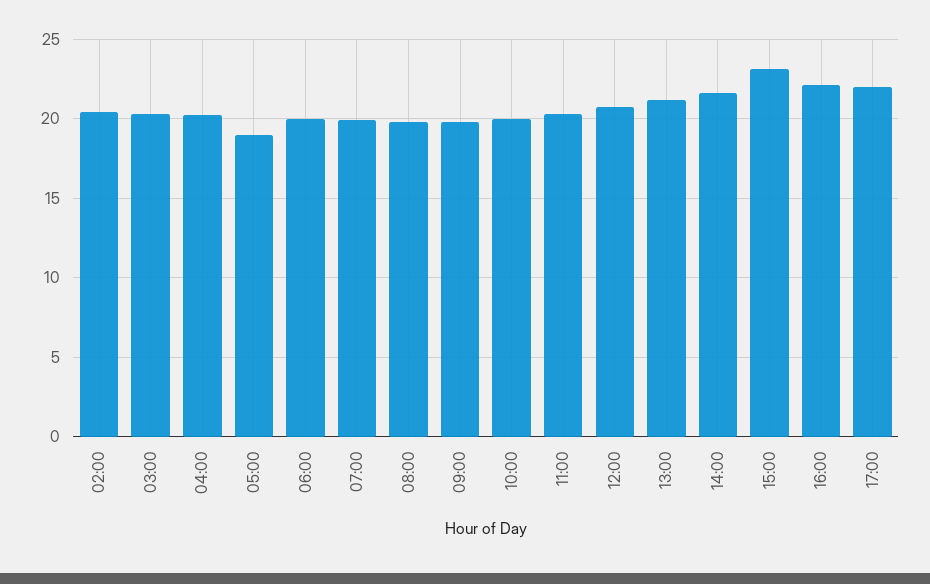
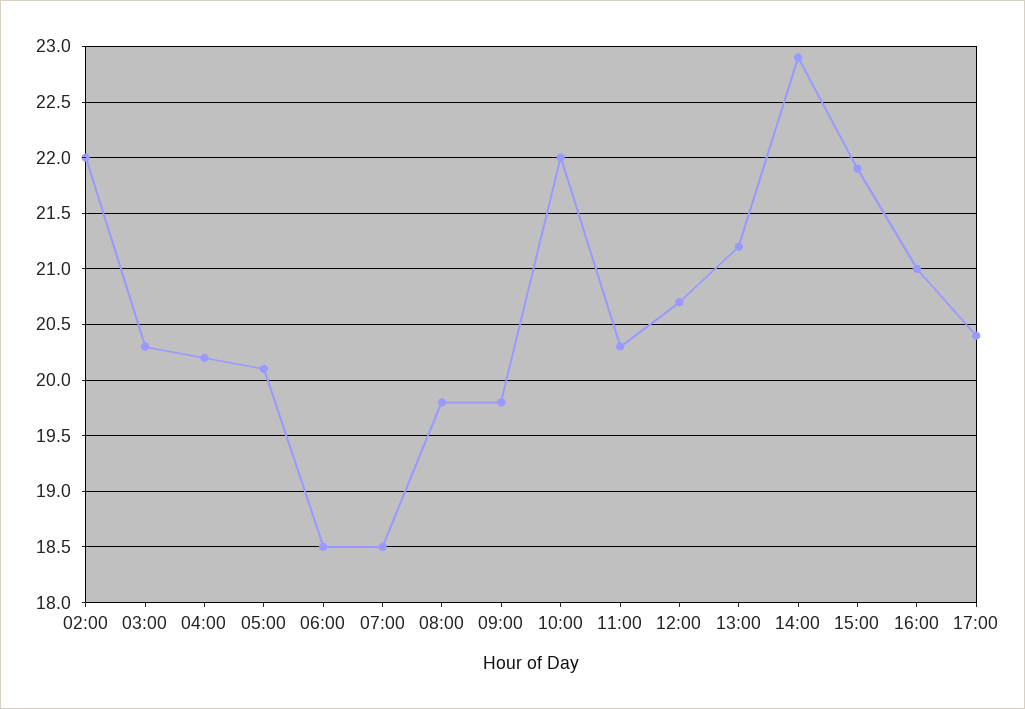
02:00: 20.5 -> 22
05:00: 19 -> 20.1
06:00: 20 -> 18.5
07:00: 20 -> 18.5
10:00: 20 -> 22
14:00: 21.5 -> 22.9
15:00: 23 -> 21.9
16:00: 22 -> 21
17:00: 22 -> 20.4

